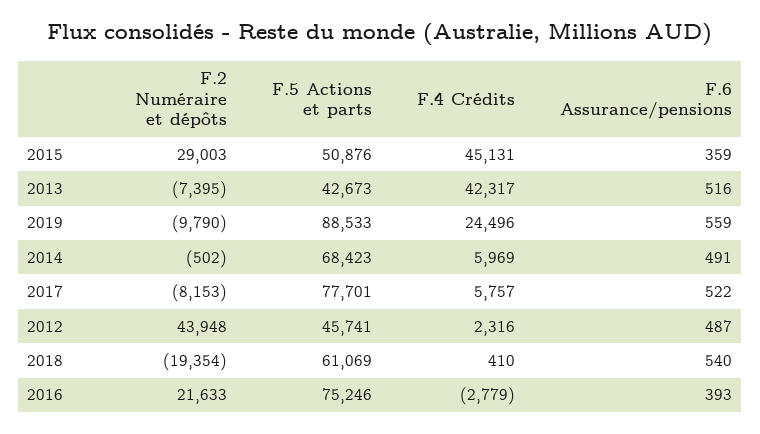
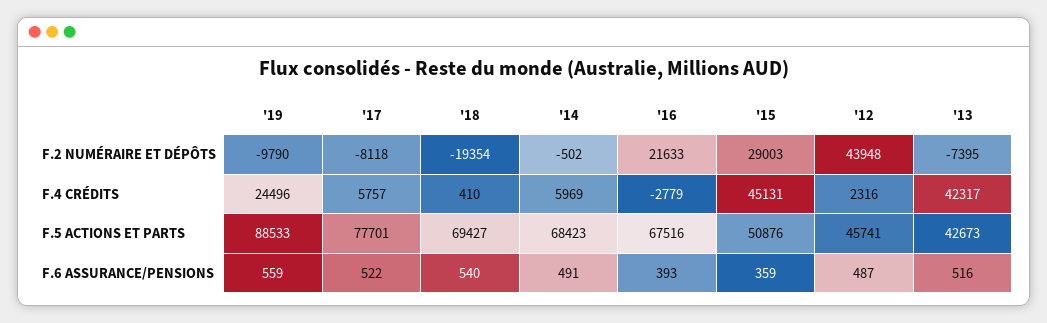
F.2 Numéraire et dépôts, 2017: -8153 -> -8118
F.5 Actions et parts, 2018: 61069 -> 69427
F.5 Actions et parts, 2016: 75246 -> 67516

